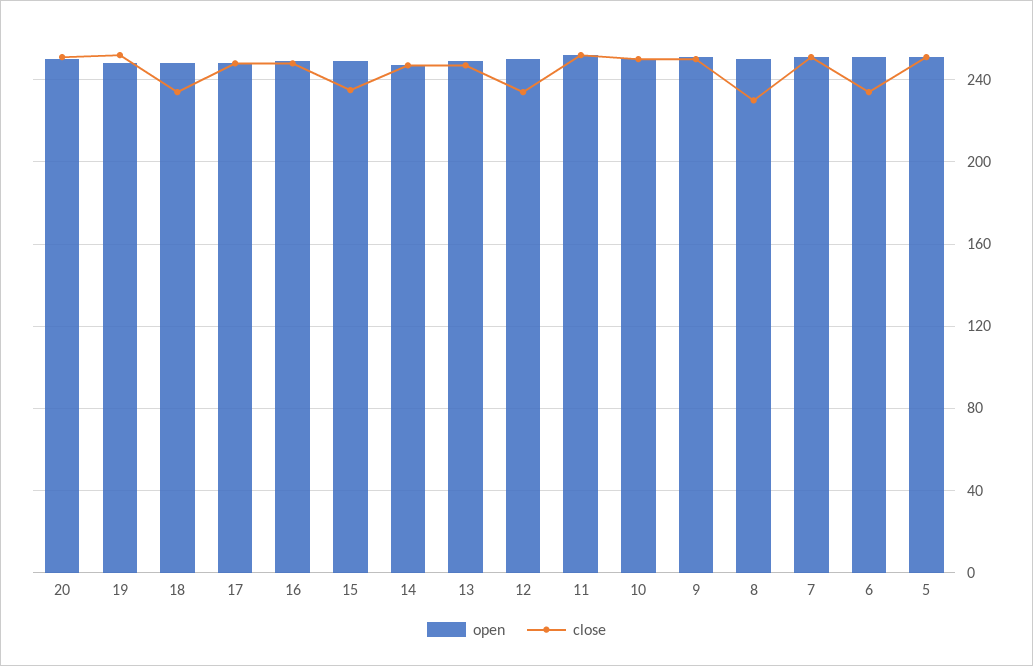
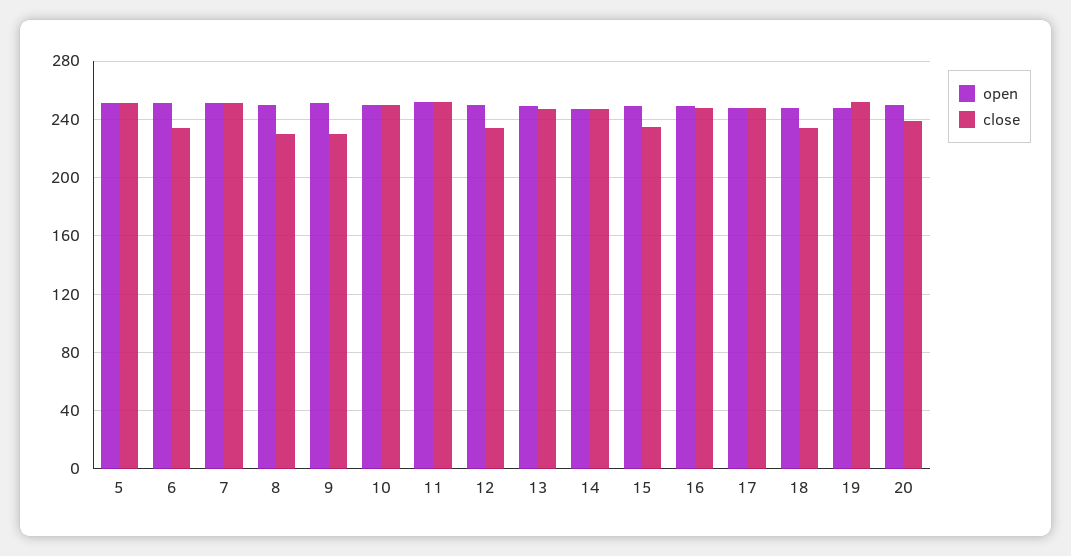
close, 20: 250 -> 240
close, 9: 250 -> 230

